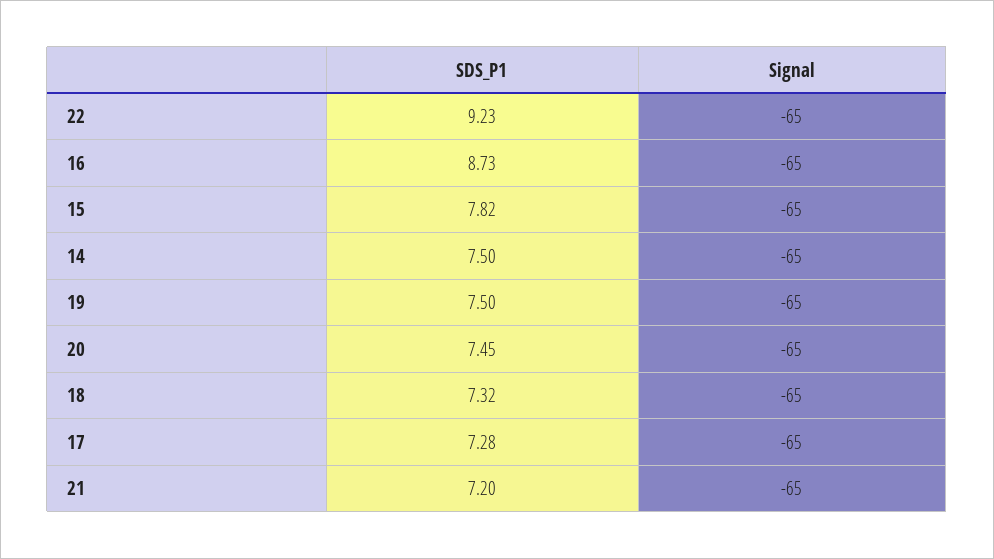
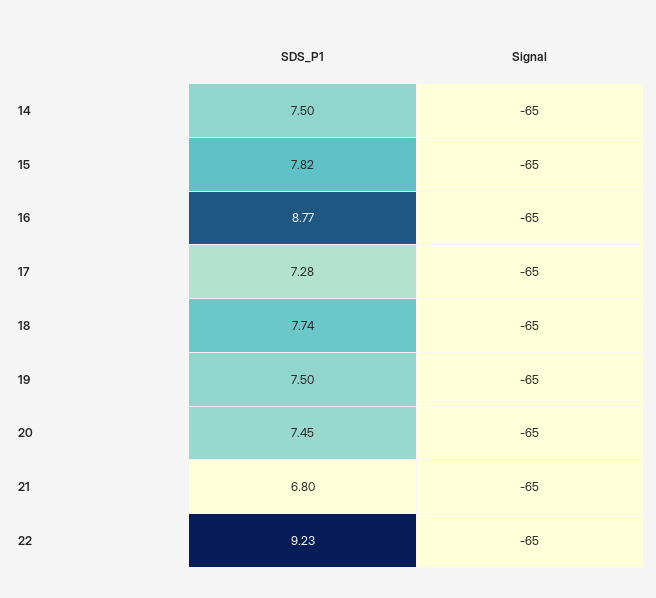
SDS_P1, 16: 8.73 -> 8.77
SDS_P1, 18: 7.32 -> 7.74
SDS_P1, 21: 7.2 -> 6.8

